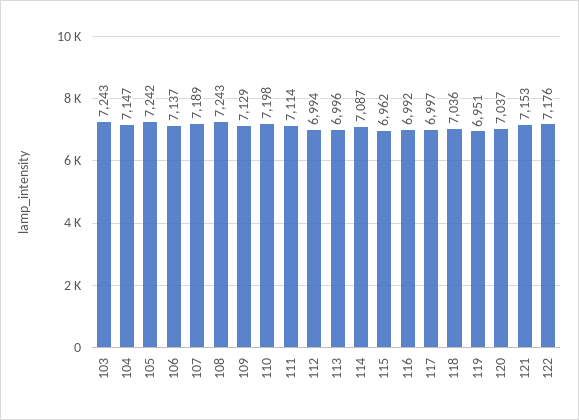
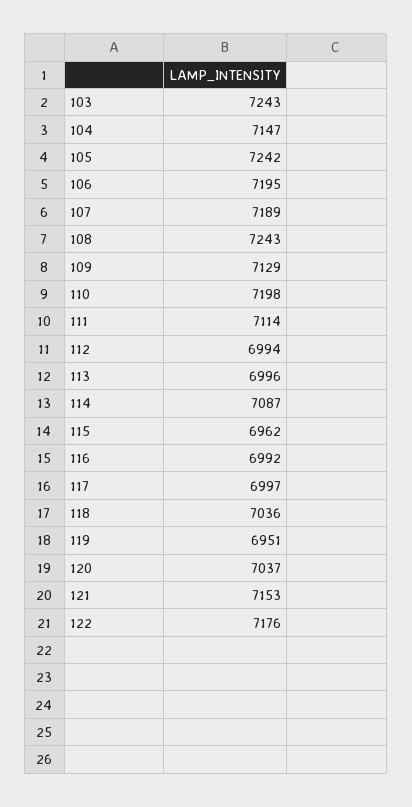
106: 7137 -> 7195

